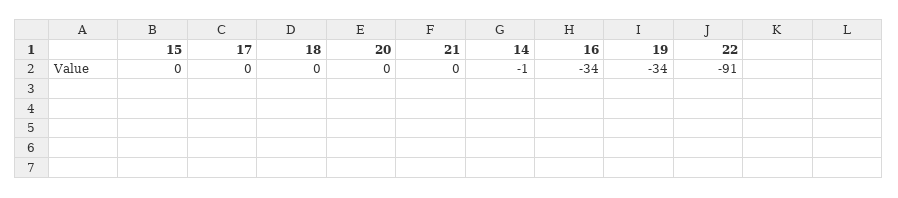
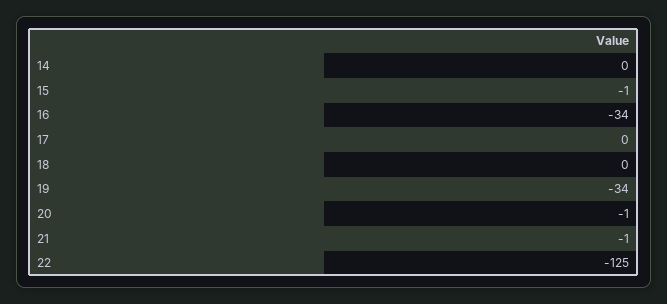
15: 0 -> -1
20: 0 -> -1
21: 0 -> -1
14: -1 -> 0
22: -91 -> -125

